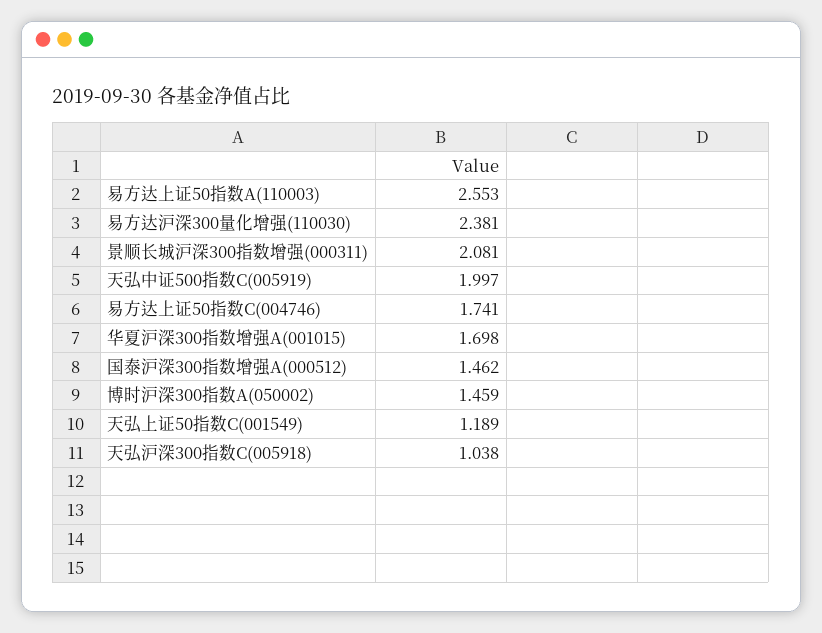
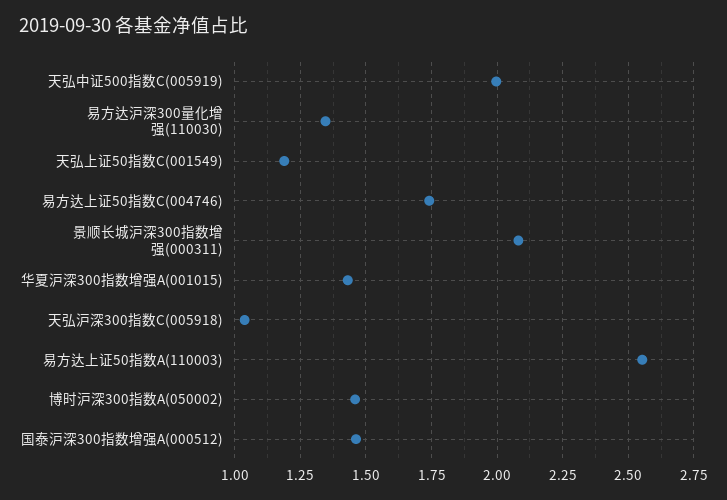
易方达沪深300量化增强(110030): 2.381 -> 1.35
华夏沪深300指数增强A(001015): 1.698 -> 1.425

